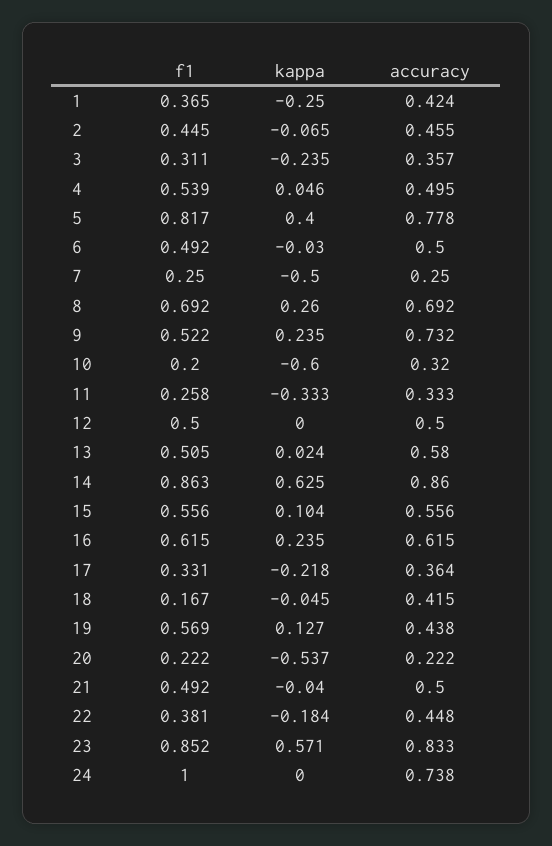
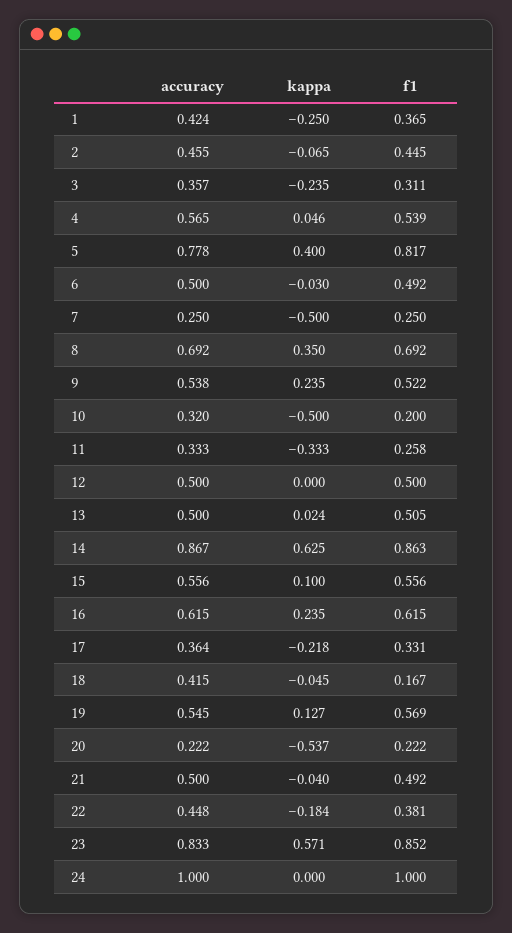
accuracy, 4: 0.495 -> 0.565
kappa, 8: 0.26 -> 0.35
accuracy, 9: 0.732 -> 0.538
kappa, 10: -0.6 -> -0.5
accuracy, 13: 0.58 -> 0.5
accuracy, 14: 0.86 -> 0.867
kappa, 15: 0.104 -> 0.1
accuracy, 19: 0.438 -> 0.545
accuracy, 24: 0.738 -> 1

